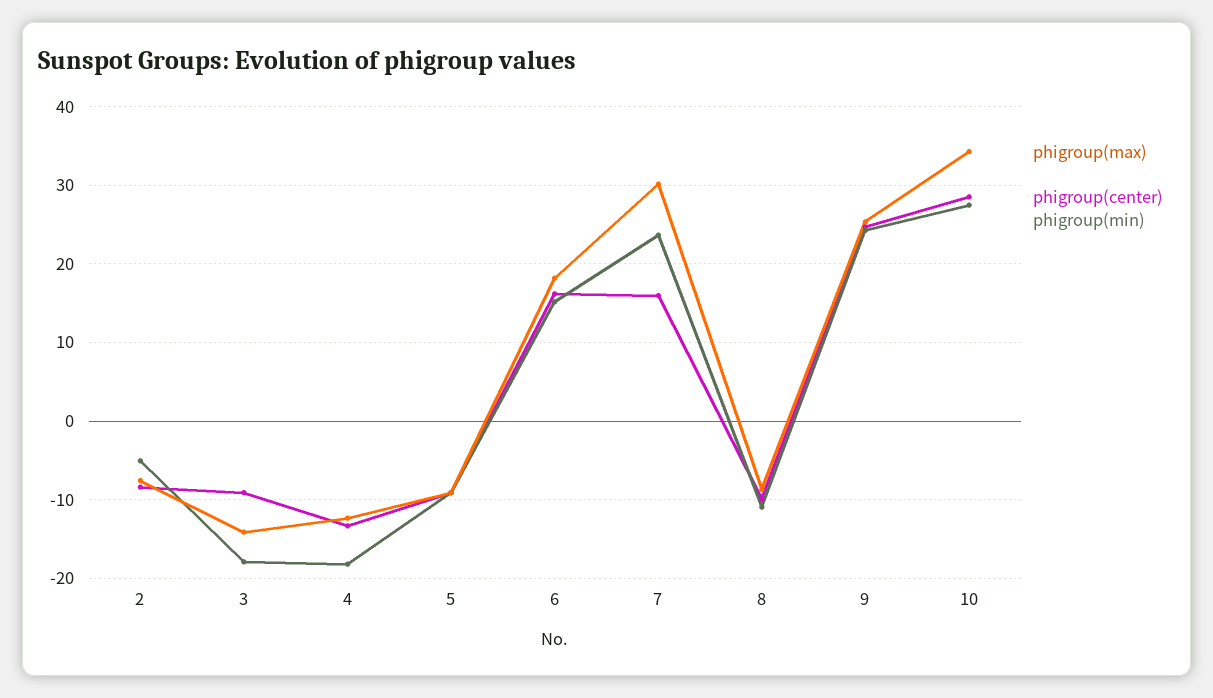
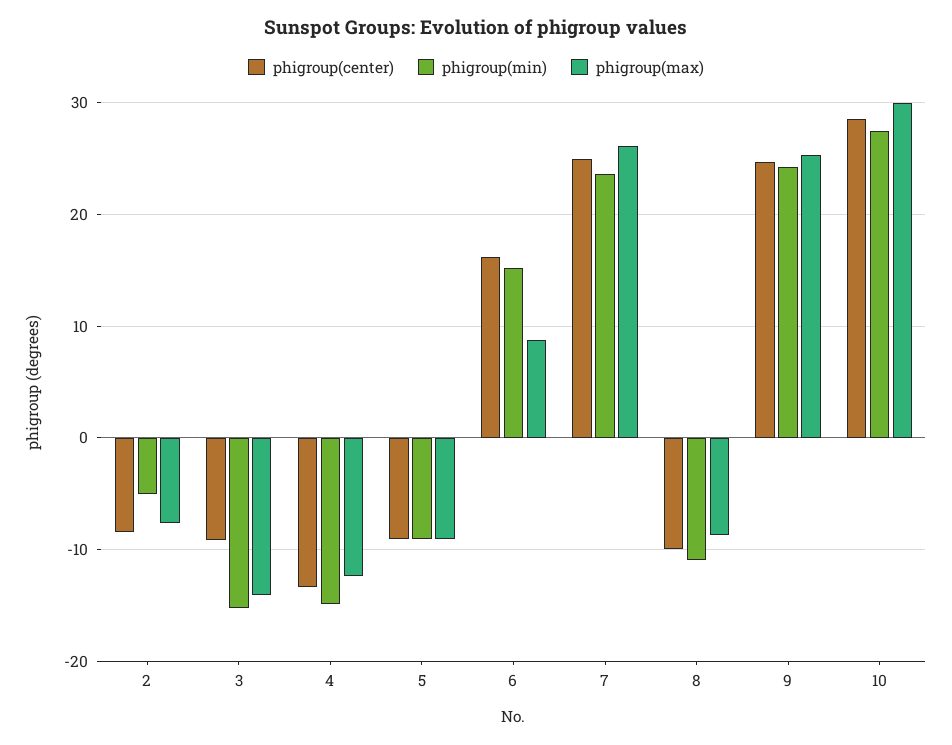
phigroup(min), 3: -18 -> -15
phigroup(min), 4: -18 -> -15
phigroup(max), 6: 18 -> 9
phigroup(max), 7: 30 -> 26
phigroup(center), 7: 16 -> 25
phigroup(max), 10: 34 -> 30

